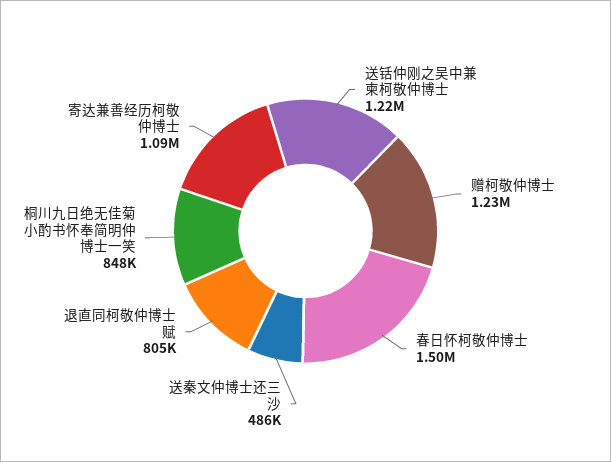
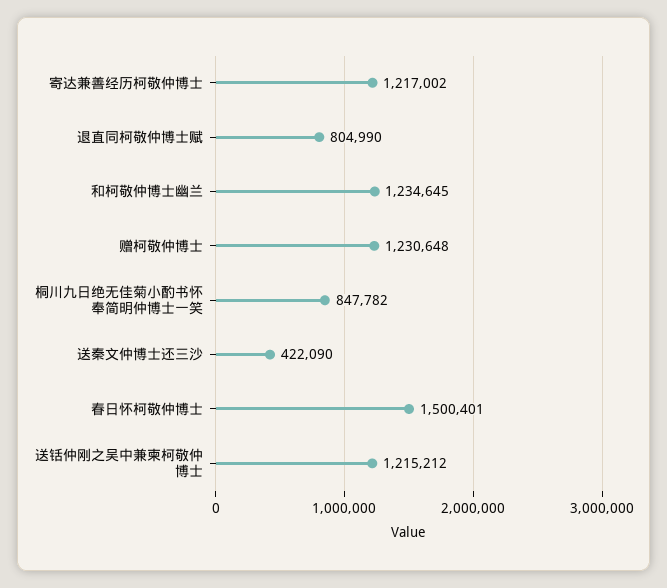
送秦文仲博士还三沙: 486000 -> 422090
寄达兼善经历柯敬仲博士: 1090000 -> 1217002
和柯敬仲博士幽兰: none -> 1234645

